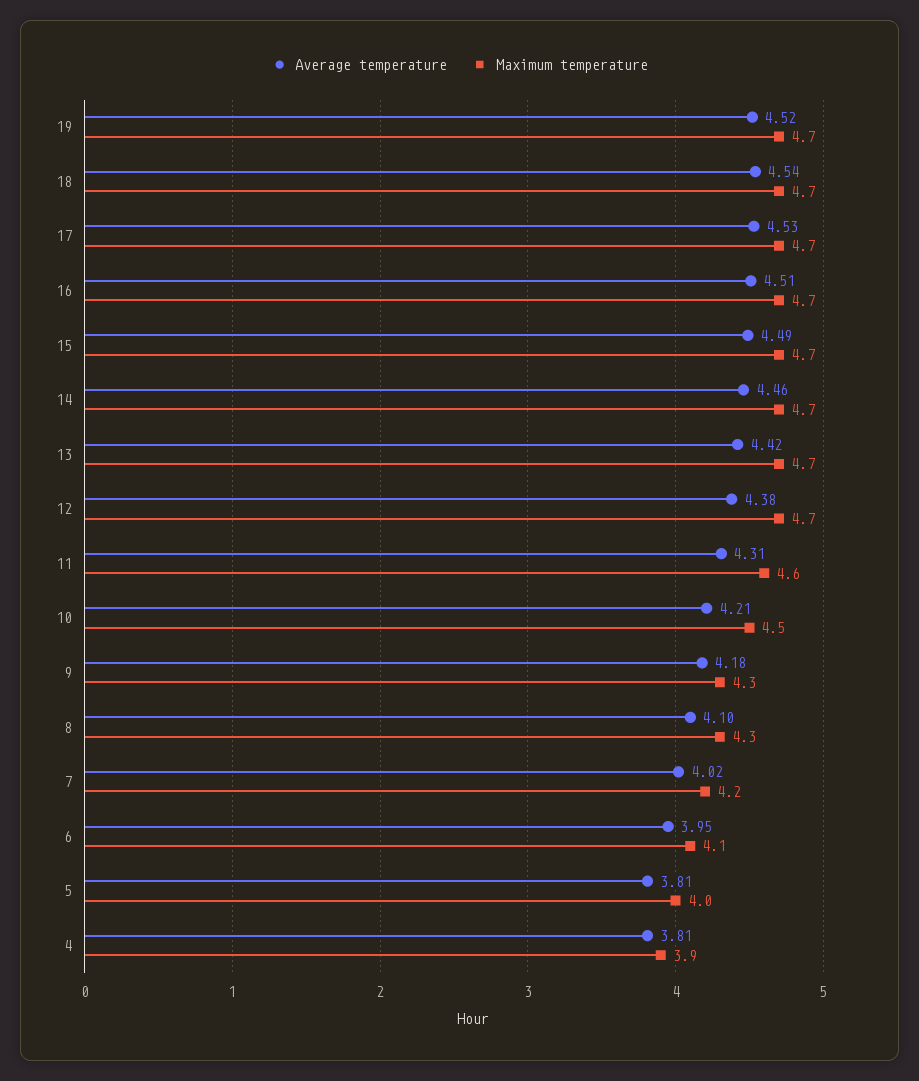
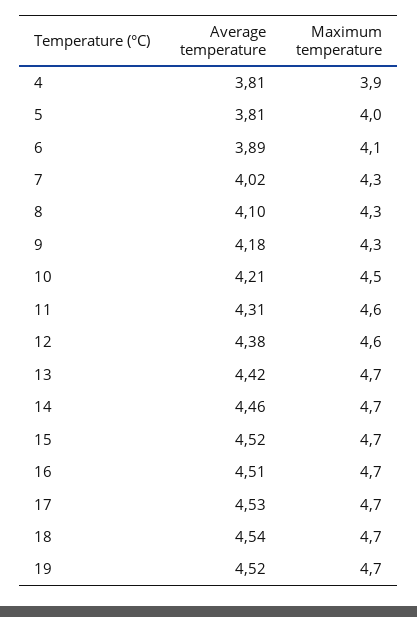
Average temperature, 15: 4.49 -> 4.52
Maximum temperature, 12: 4.7 -> 4.6
Maximum temperature, 7: 4.2 -> 4.3
Average temperature, 6: 3.95 -> 3.89

